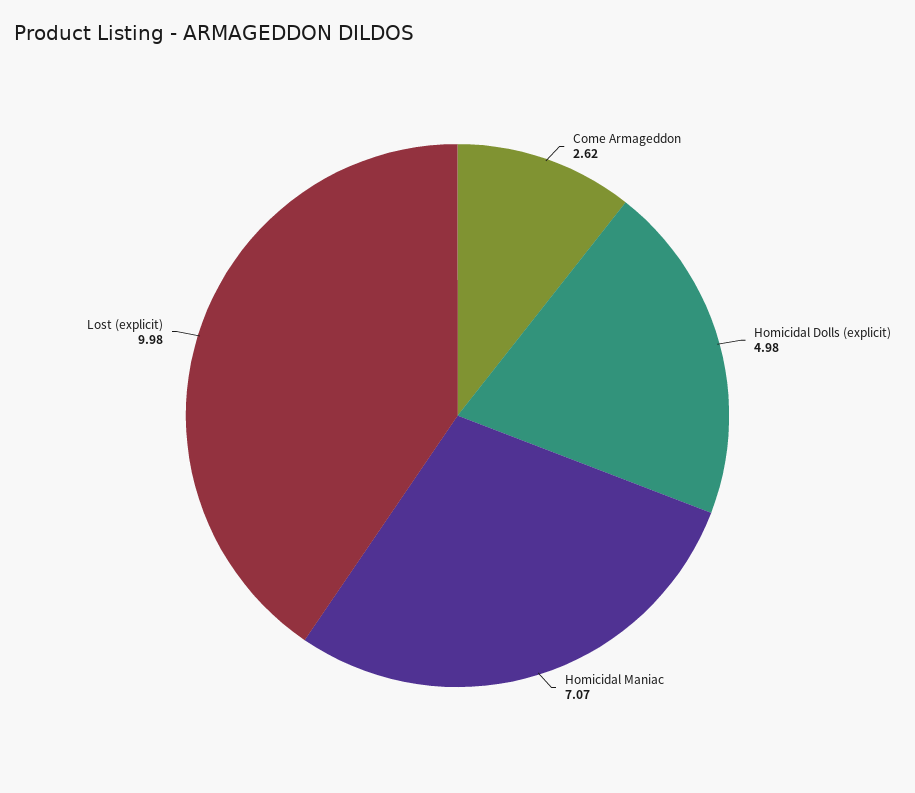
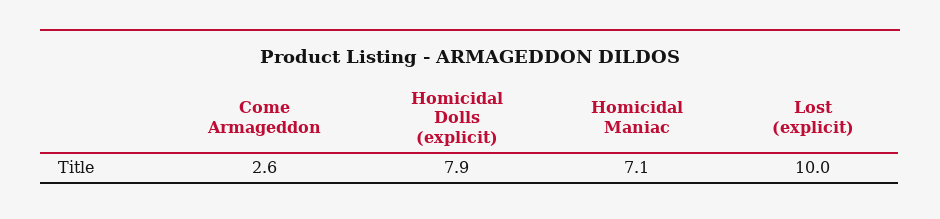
Homicidal Dolls (explicit): 4.98 -> 7.9

